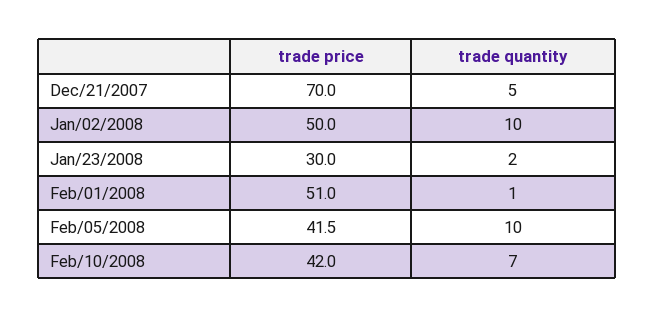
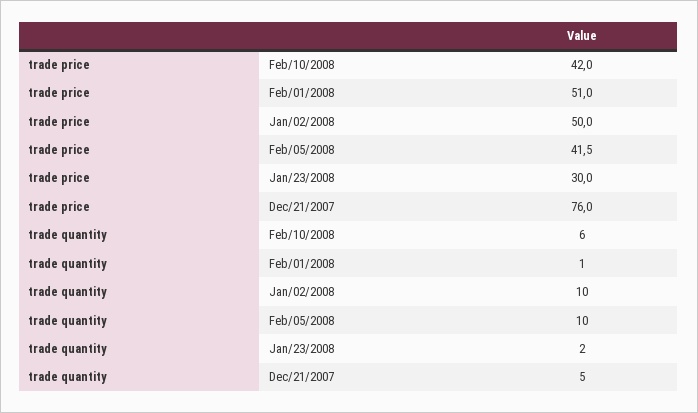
trade price, Dec/21/2007: 70 -> 76
trade quantity, Feb/10/2008: 7 -> 6

